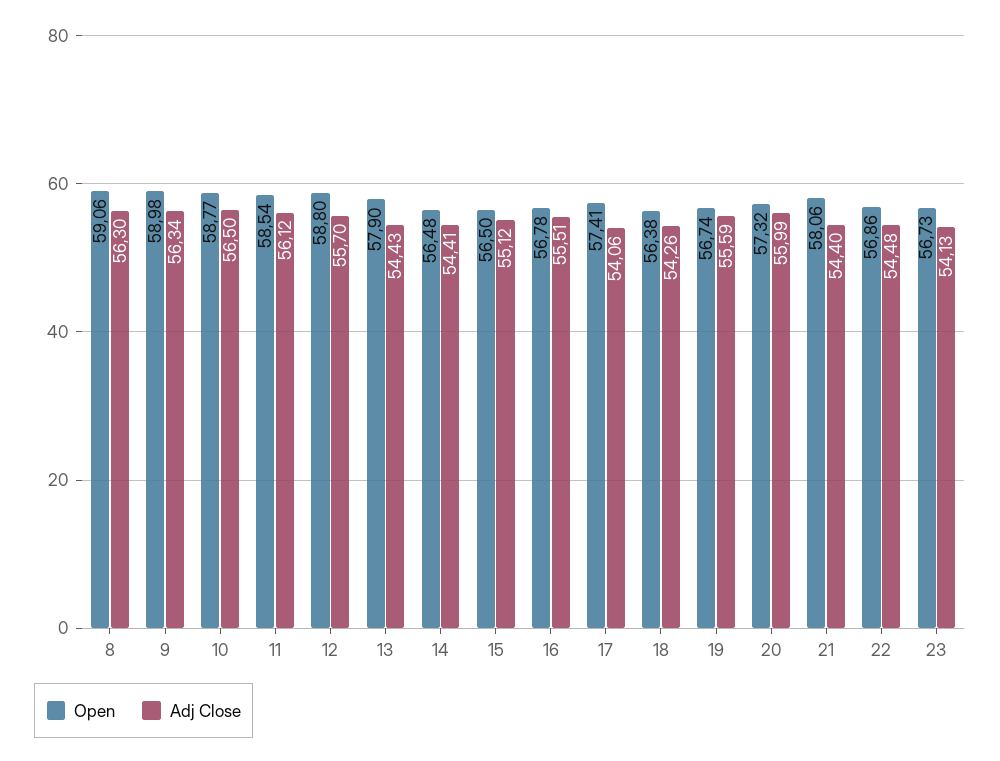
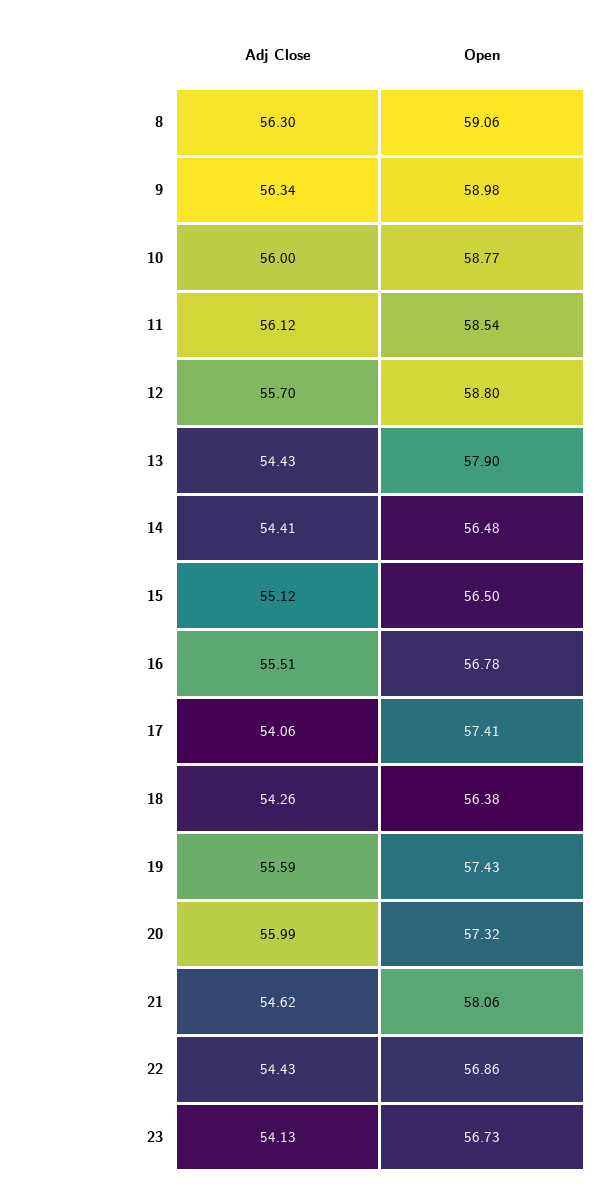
Adj Close, 10: 56.5 -> 56
Open, 19: 56.74 -> 57.43
Adj Close, 21: 54.4 -> 54.62
Adj Close, 22: 54.48 -> 54.43

